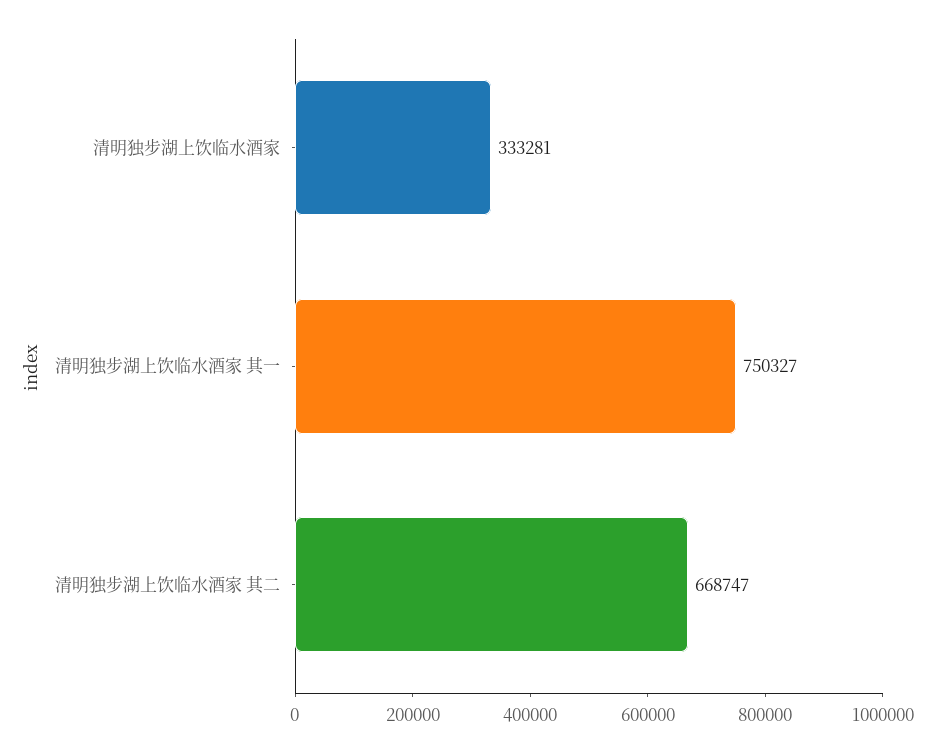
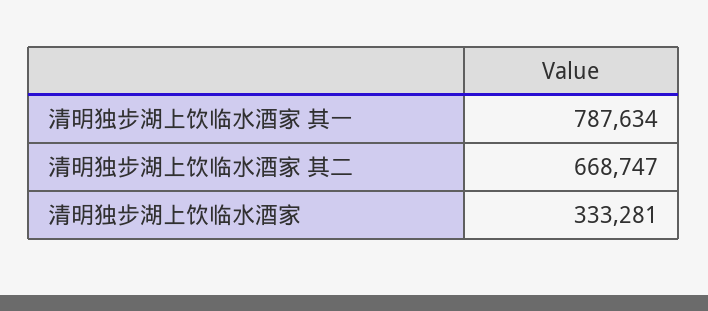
清明独步湖上饮临水酒家 其一: 750327 -> 787634

